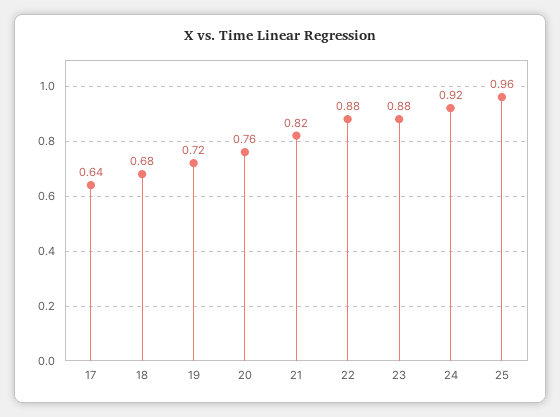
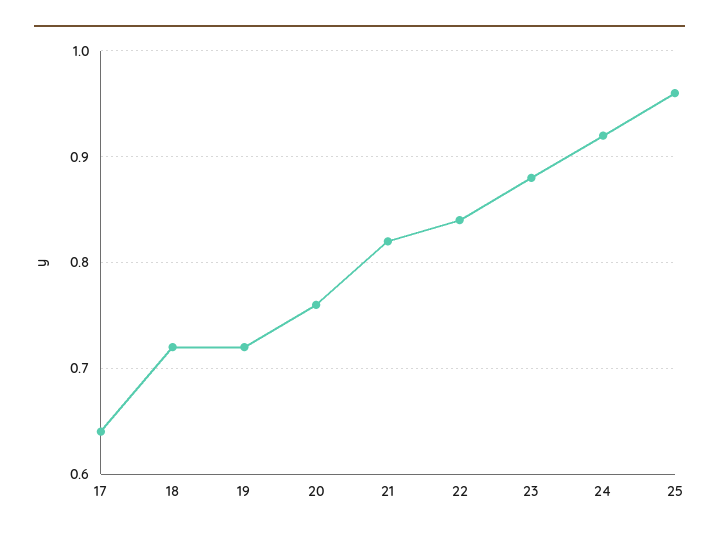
18: 0.68 -> 0.72
22: 0.88 -> 0.84

